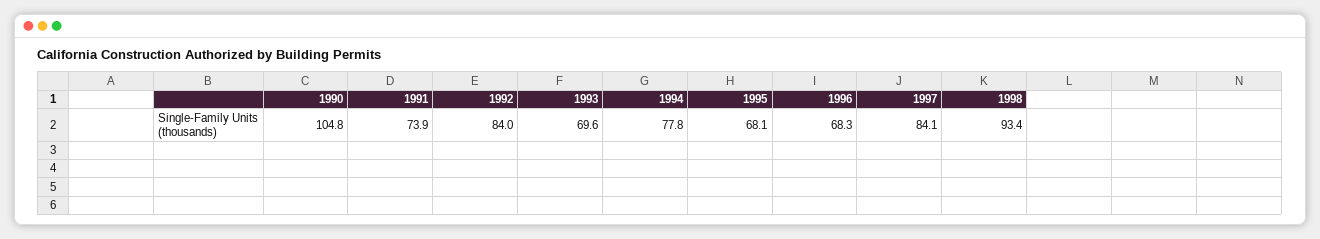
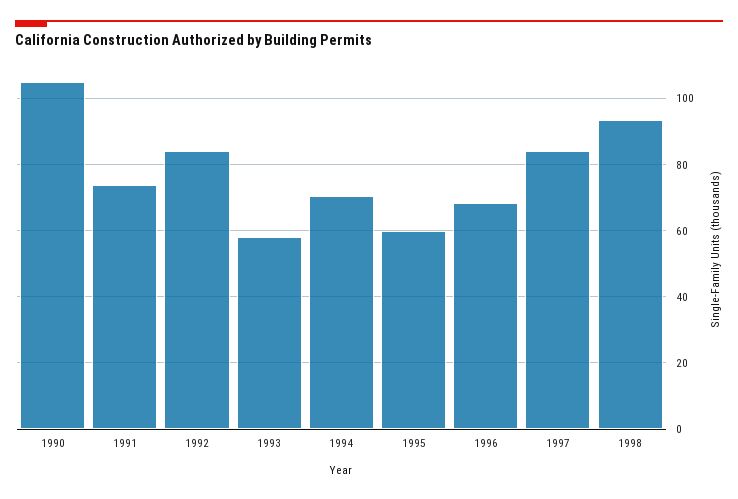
1993: 69.6 -> 58
1994: 77.8 -> 70
1995: 68.1 -> 60

